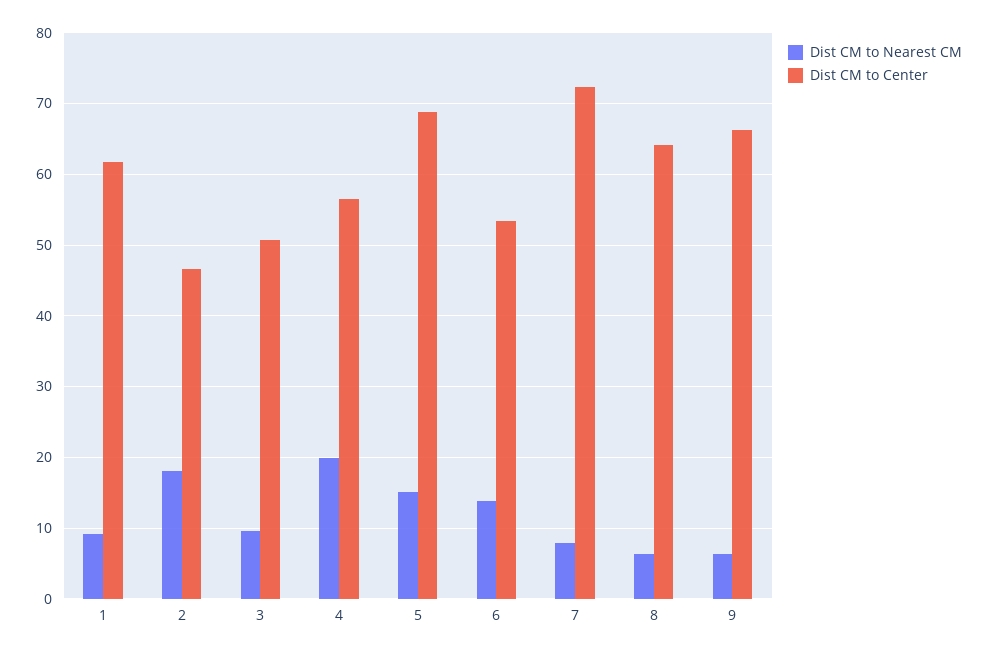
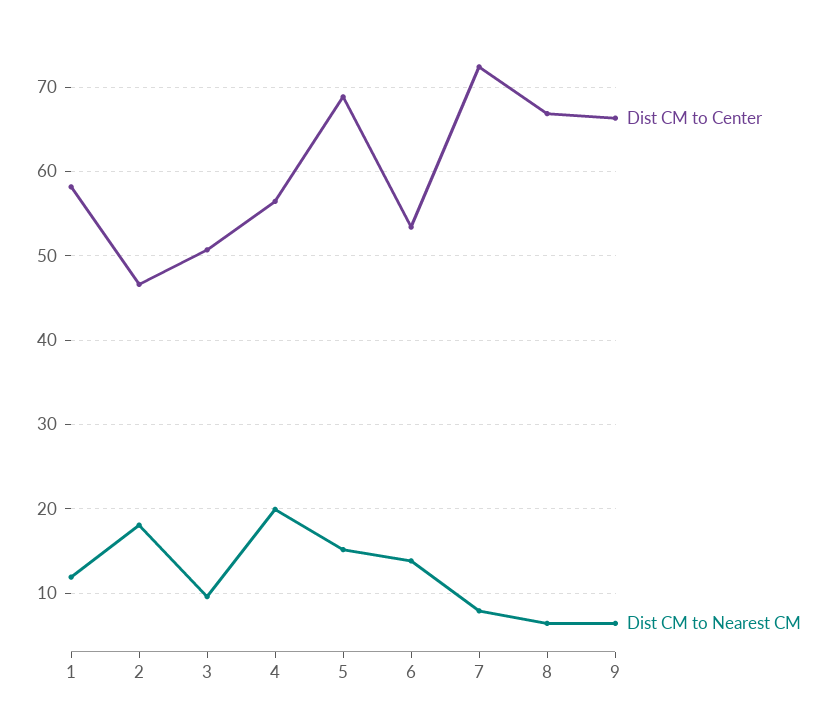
Dist CM to Nearest CM, 1: 9 -> 12
Dist CM to Center, 1: 62 -> 58
Dist CM to Center, 8: 64 -> 67

